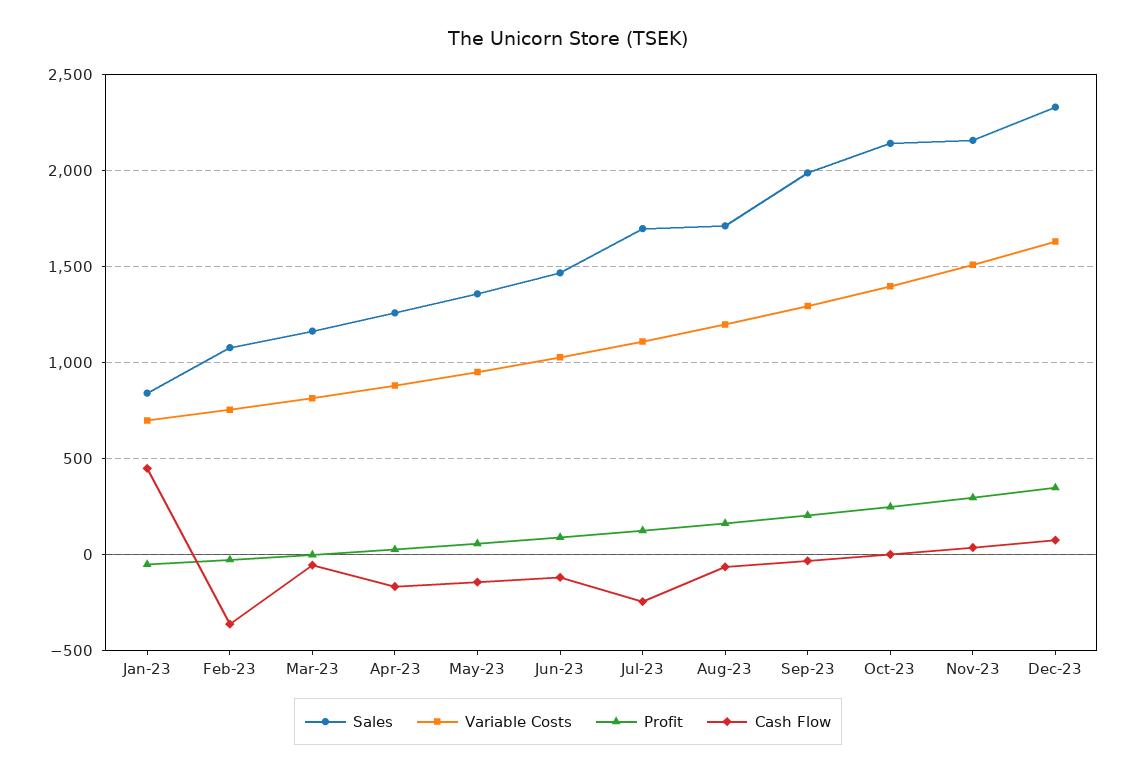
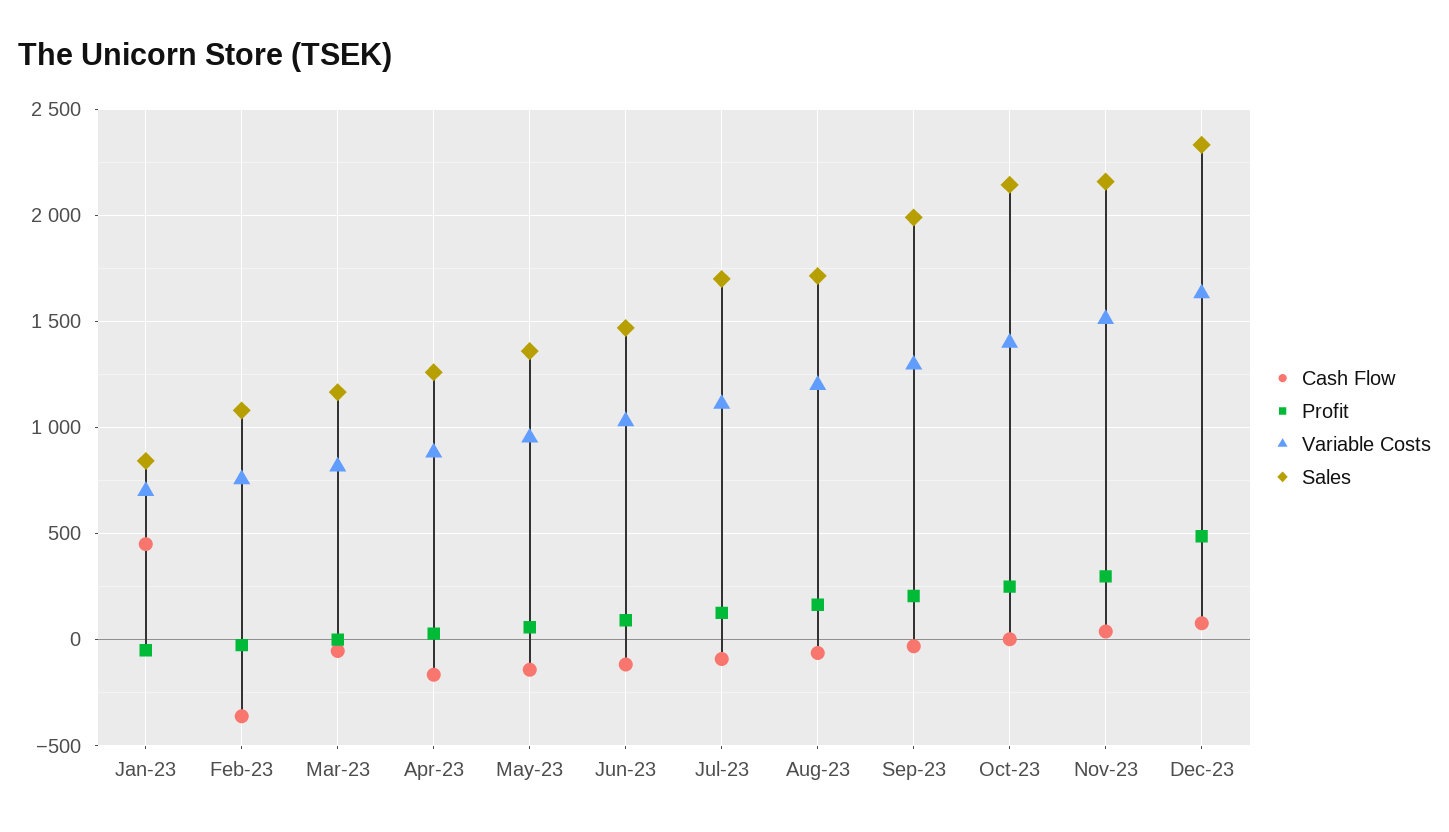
Cash Flow, Jul-23: -250 -> -100
Profit, Dec-23: 350 -> 500

